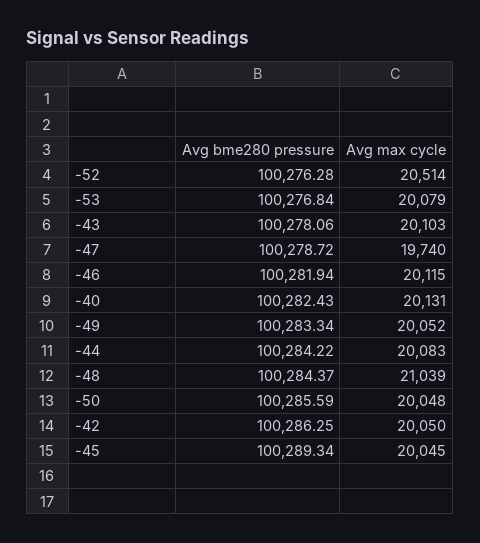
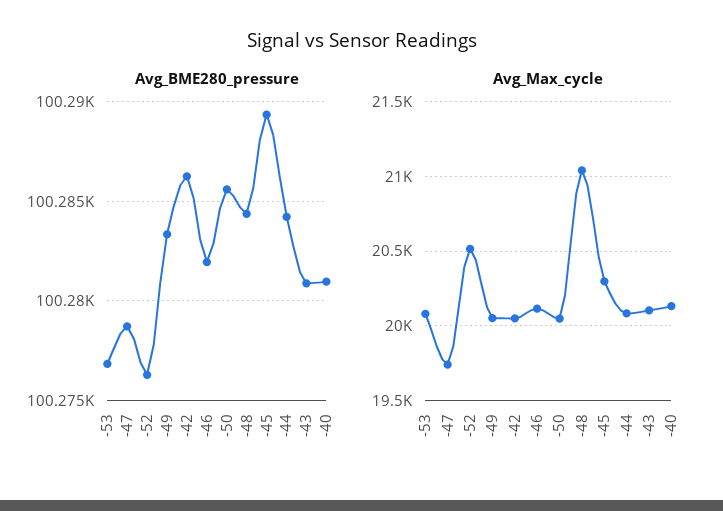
Avg bme280 pressure, -43: 100278.06 -> 100281
Avg bme280 pressure, -40: 100282.43 -> 100281
Avg max cycle, -45: 20045 -> 20300

